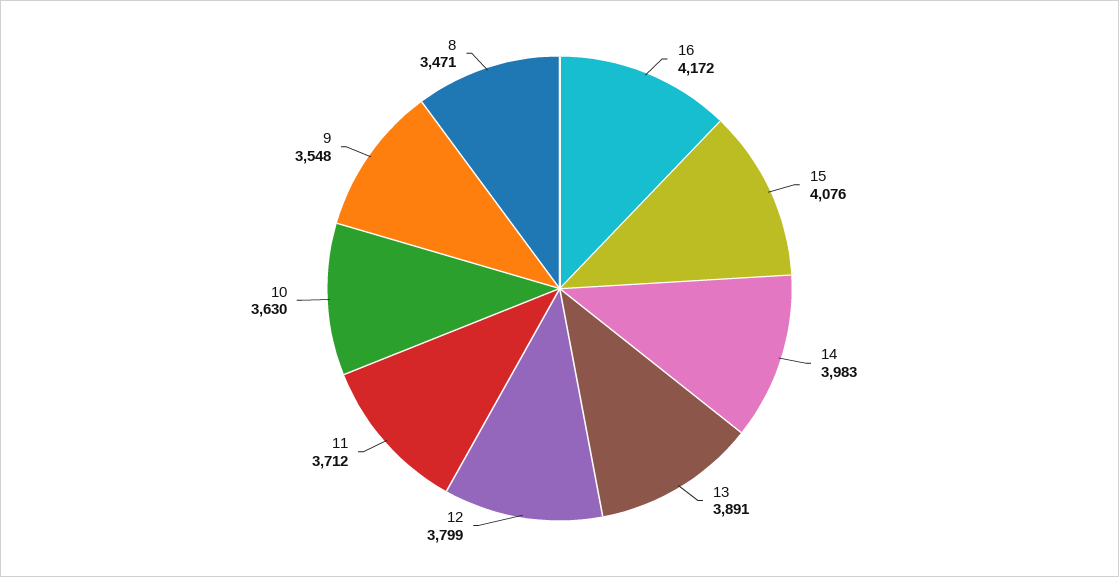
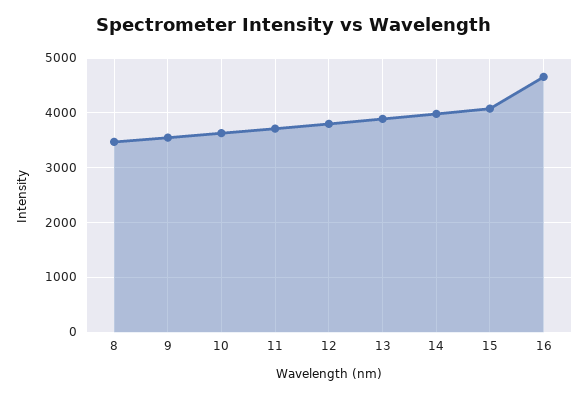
16: 4172 -> 4600

